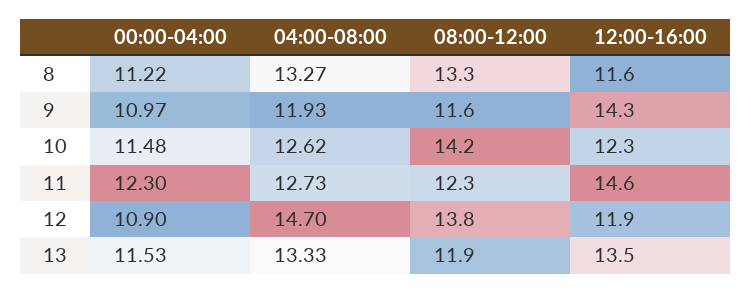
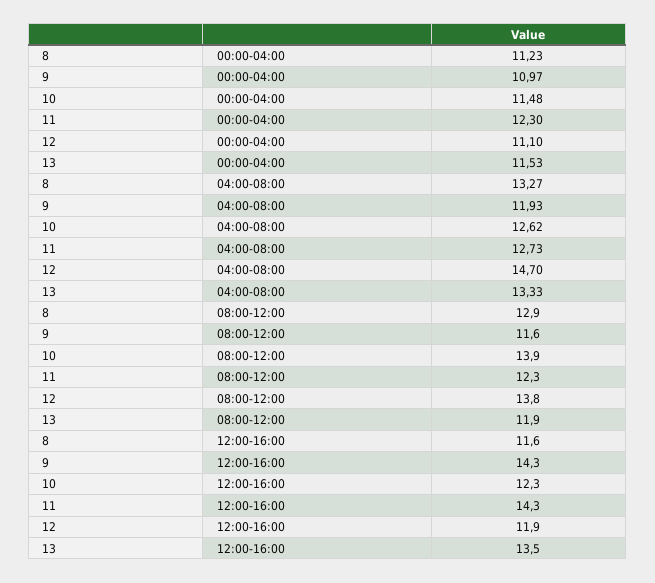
00:00-04:00, 8: 11.22 -> 11.23
08:00-12:00, 8: 13.3 -> 12.9
08:00-12:00, 10: 14.2 -> 13.9
12:00-16:00, 11: 14.6 -> 14.3
00:00-04:00, 12: 10.9 -> 11.1

